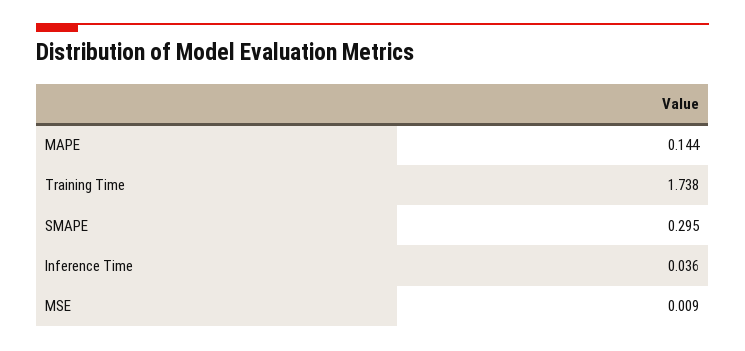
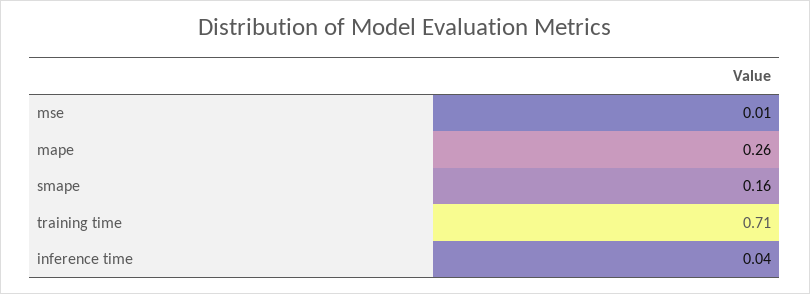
MAPE: 0.144 -> 0.26
Training Time: 1.738 -> 0.71
SMAPE: 0.295 -> 0.16

